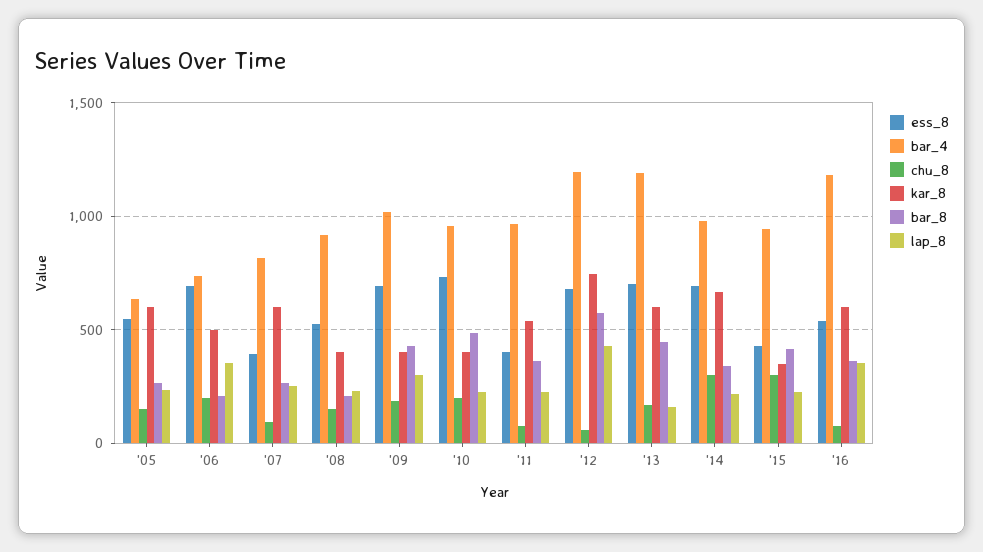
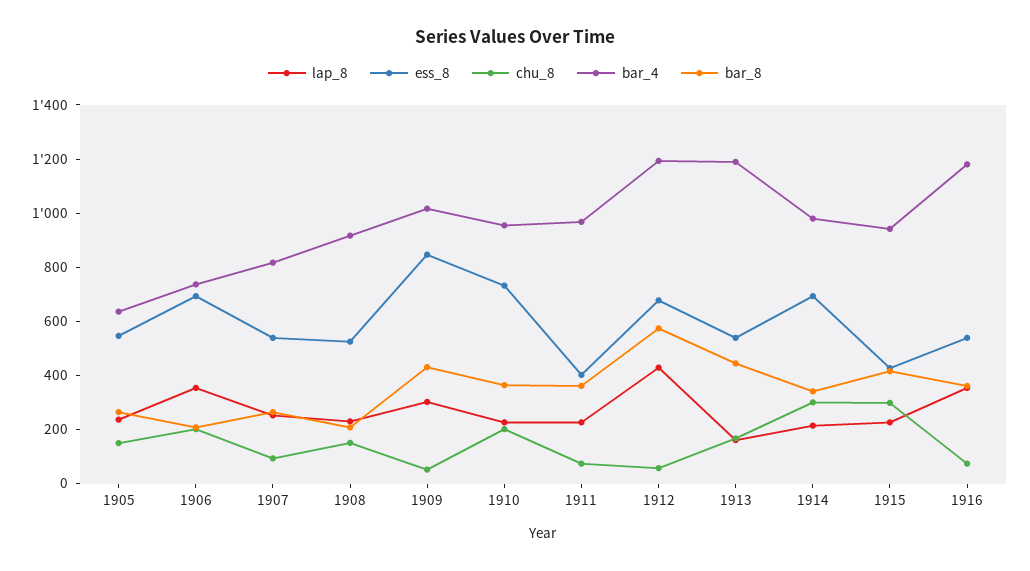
kar_8, '05: 600 -> none
kar_8, '06: 500 -> none
ess_8, '07: 400 -> 550
kar_8, '07: 600 -> none
kar_8, '08: 400 -> none
ess_8, '09: 700 -> 850
chu_8, '09: 200 -> 50
kar_8, '09: 400 -> none
kar_8, '10: 400 -> none
bar_8, '10: 500 -> 350
kar_8, '11: 550 -> none
kar_8, '12: 750 -> none
ess_8, '13: 700 -> 550
kar_8, '13: 600 -> none
kar_8, '14: 650 -> none
kar_8, '15: 350 -> none
kar_8, '16: 600 -> none

